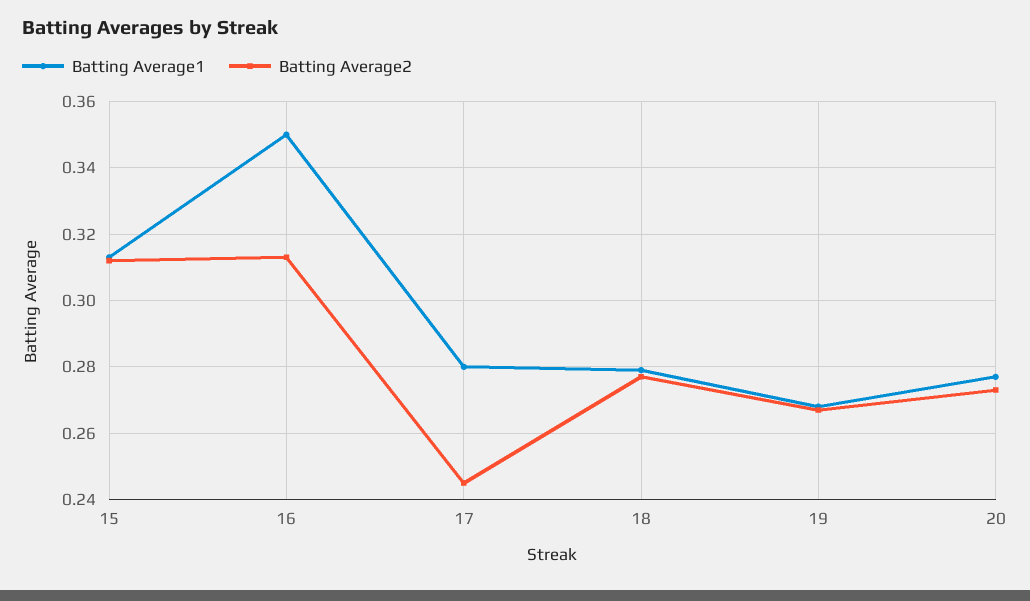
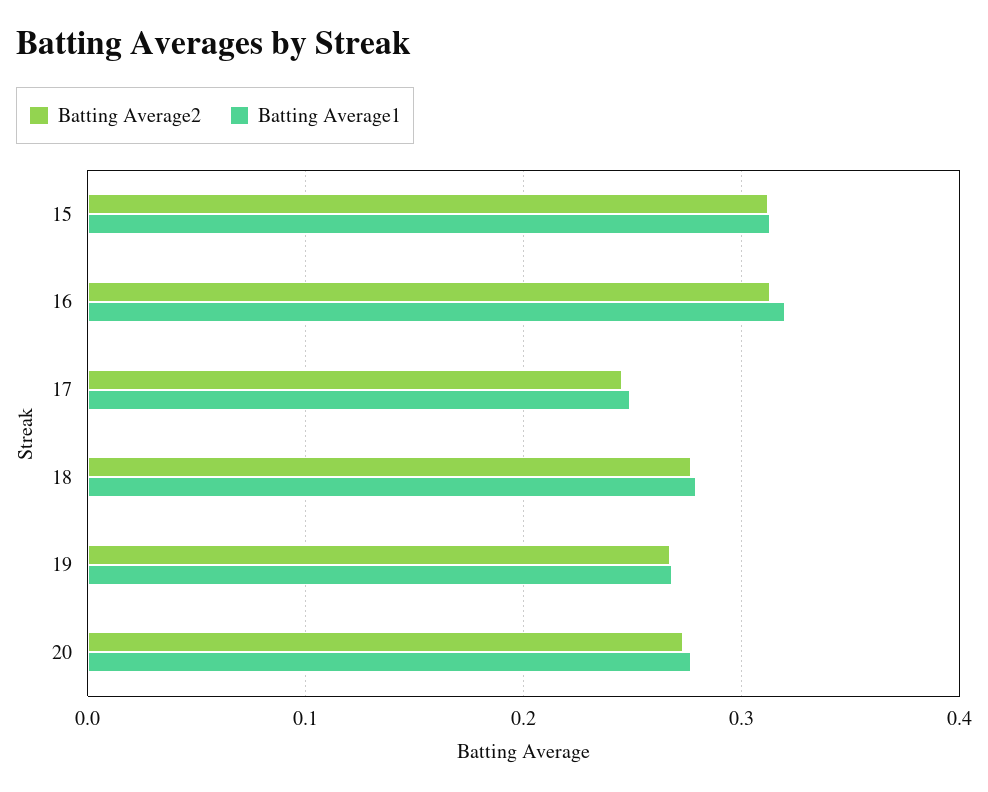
Batting Average1, 16: 0.35 -> 0.32
Batting Average1, 17: 0.28 -> 0.25

